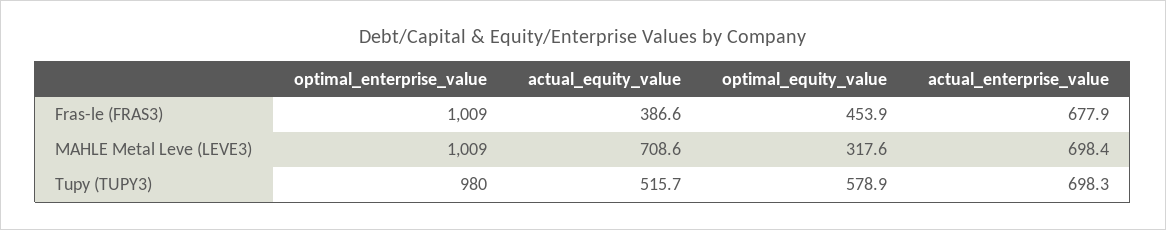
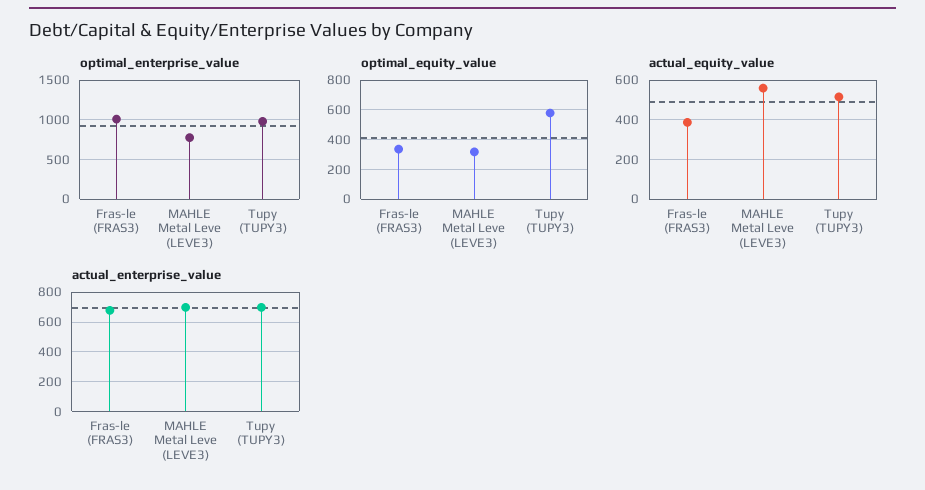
optimal_equity_value, Fras-le (FRAS3): 453.9 -> 350
optimal_enterprise_value, MAHLE Metal Leve (LEVE3): 1009 -> 800
actual_equity_value, MAHLE Metal Leve (LEVE3): 708.6 -> 550

